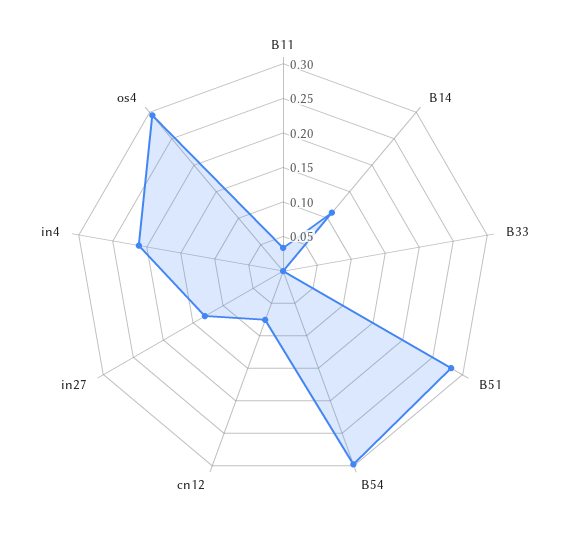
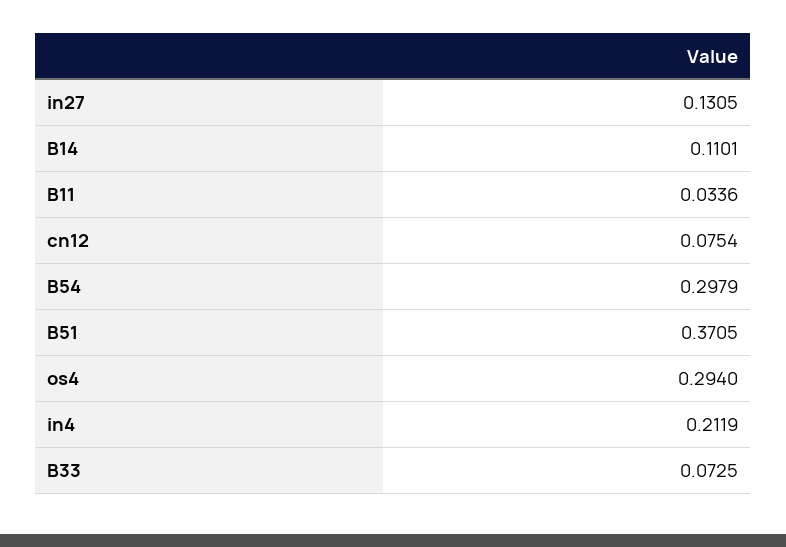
B33: 0 -> 0.0725
B51: 0.275 -> 0.3705

